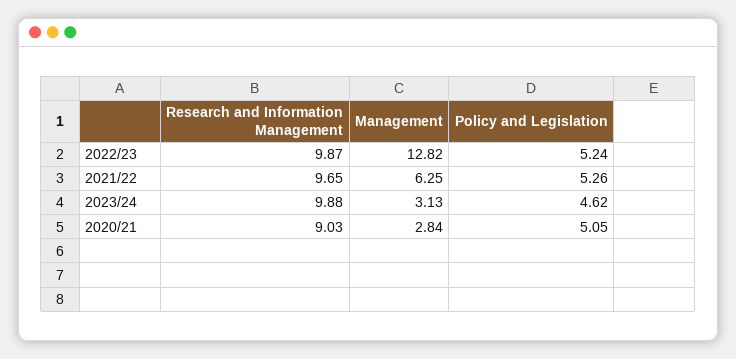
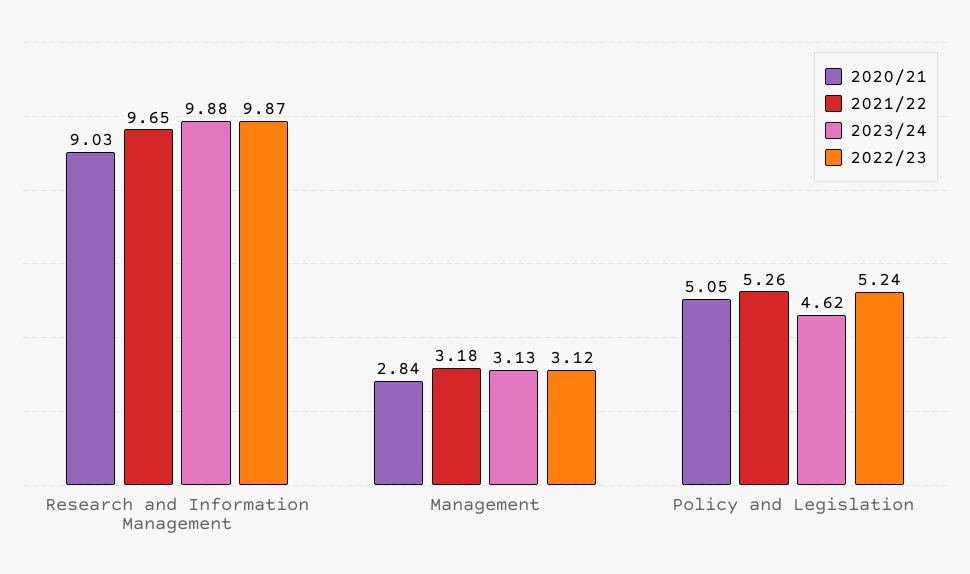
2022/23, Management: 12.82 -> 3.12
2021/22, Management: 6.25 -> 3.18

